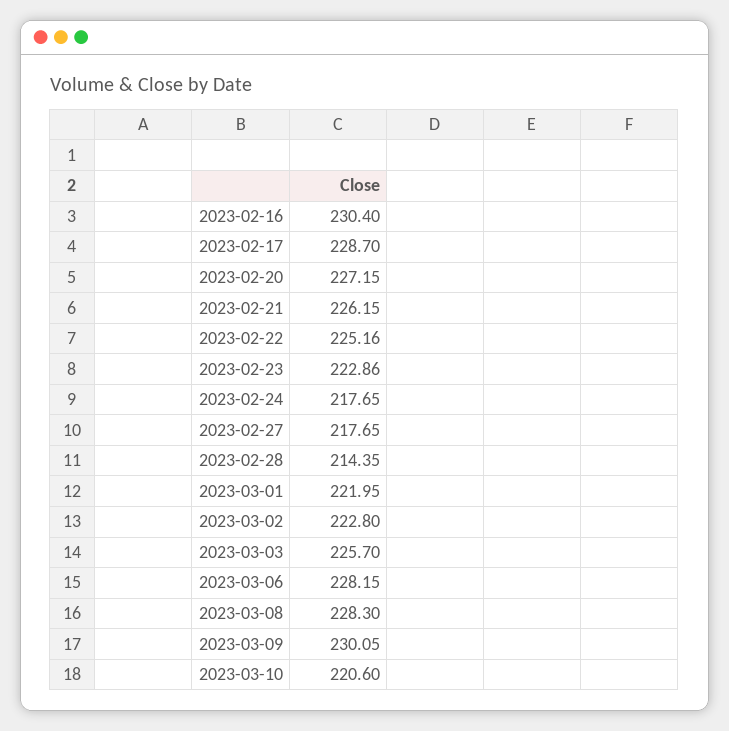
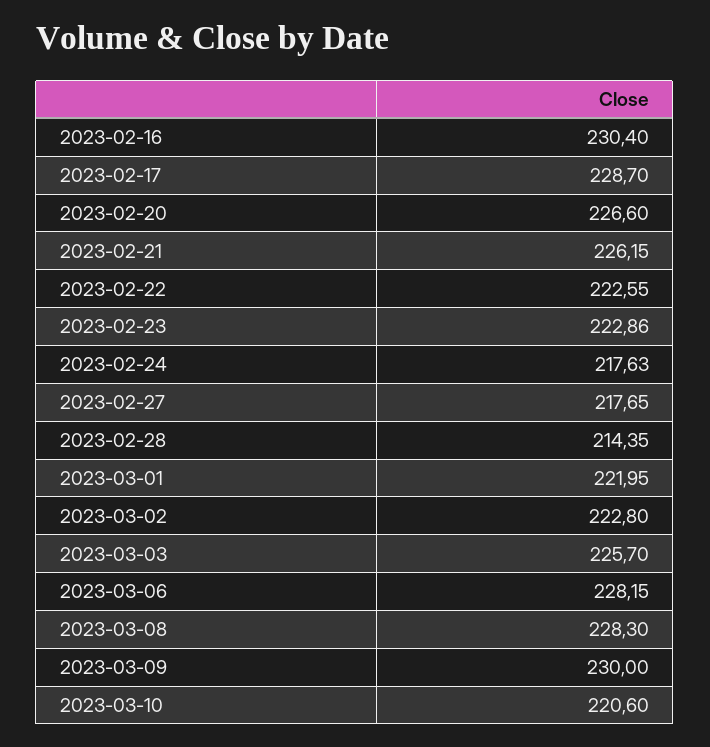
2023-02-20: 227.15 -> 226.6
2023-02-22: 225.16 -> 222.55
2023-02-24: 217.65 -> 217.63
2023-03-09: 230.05 -> 230

